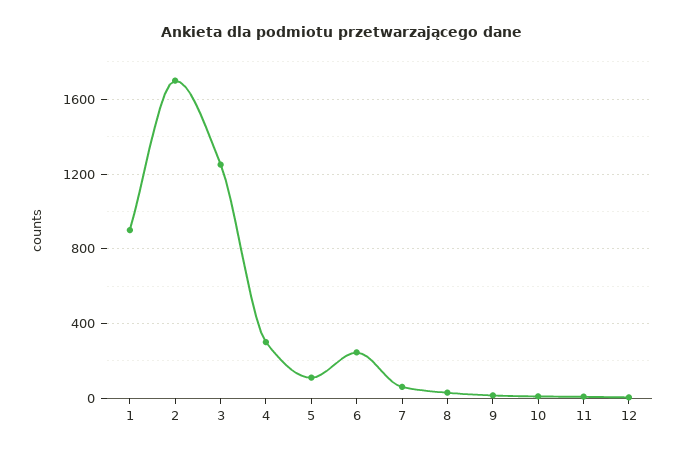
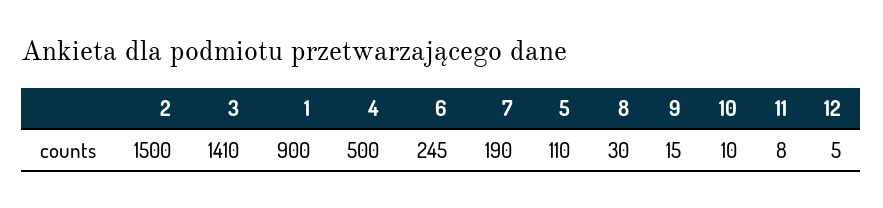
2: 1700 -> 1500
3: 1250 -> 1410
4: 300 -> 500
7: 50 -> 190

